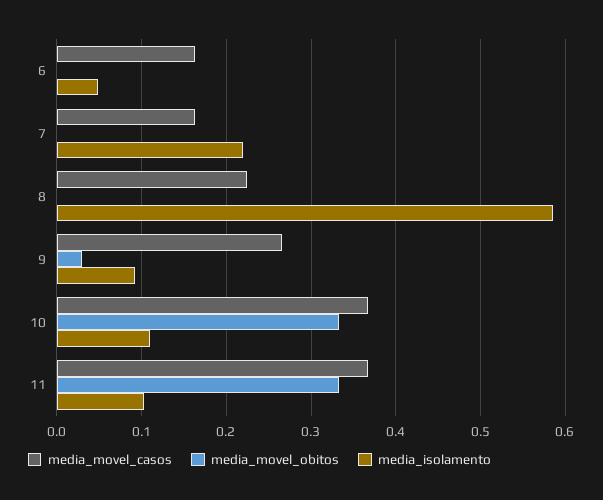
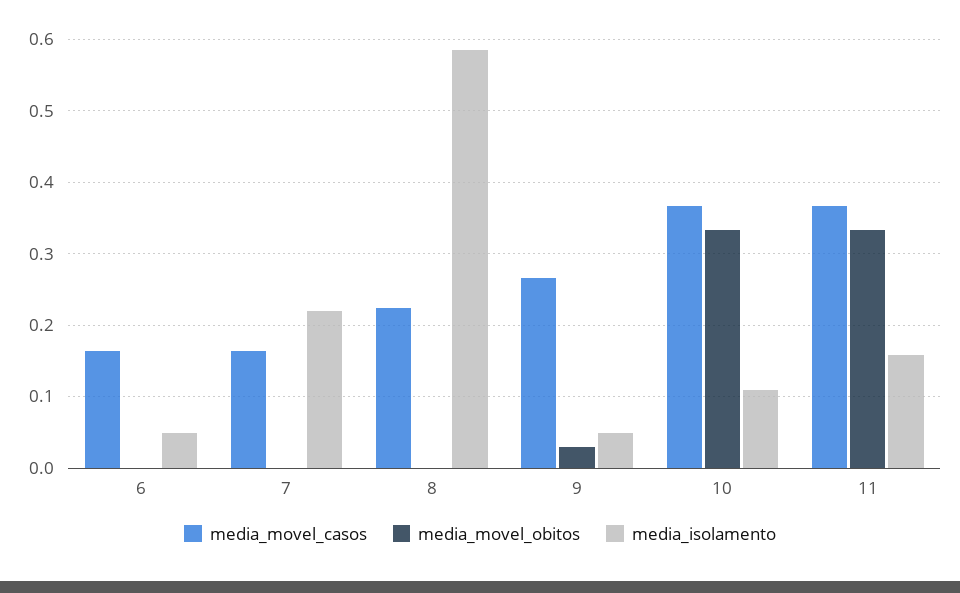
media_isolamento, 9: 0.09 -> 0.05
media_isolamento, 11: 0.1 -> 0.16

